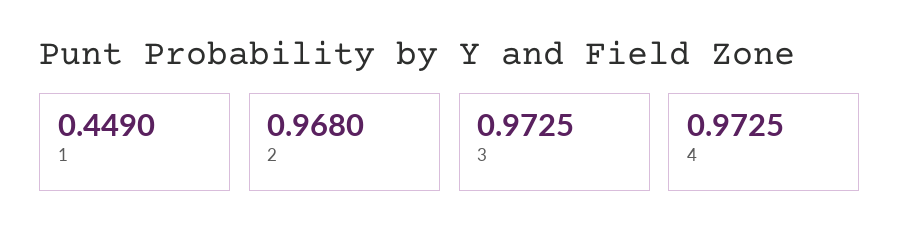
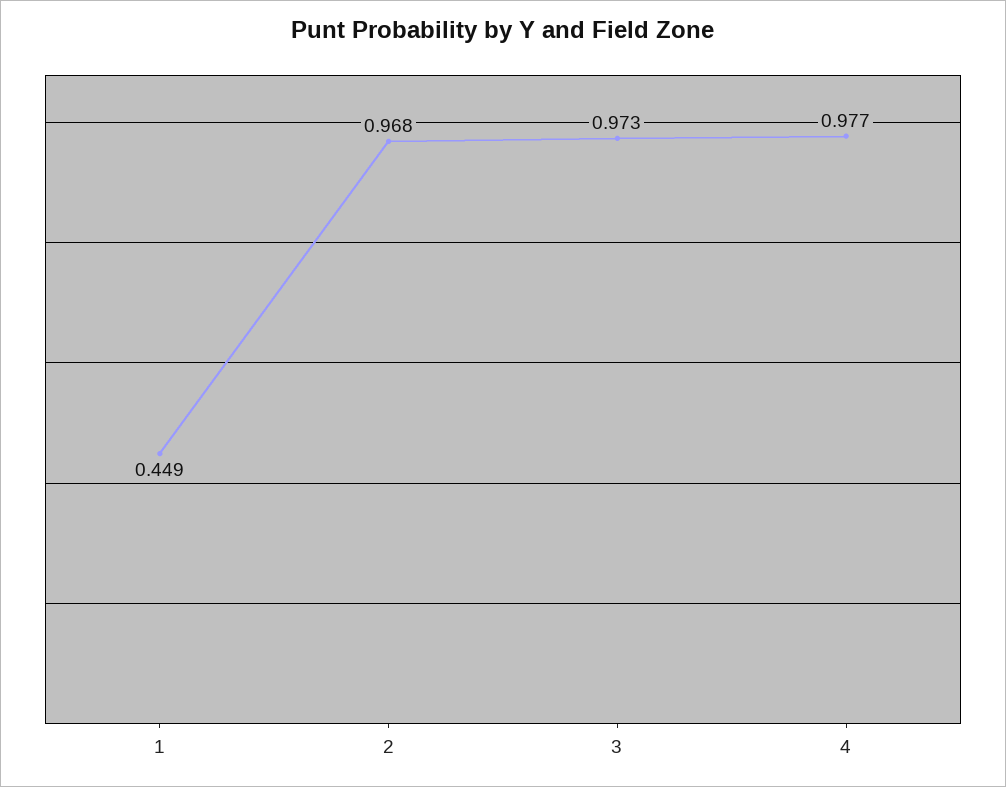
4: 0.9725 -> 0.977

